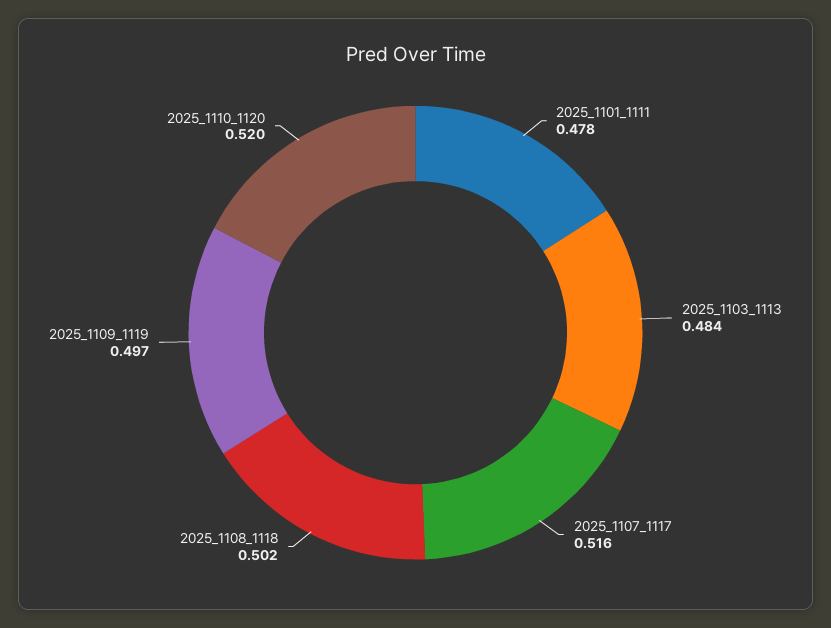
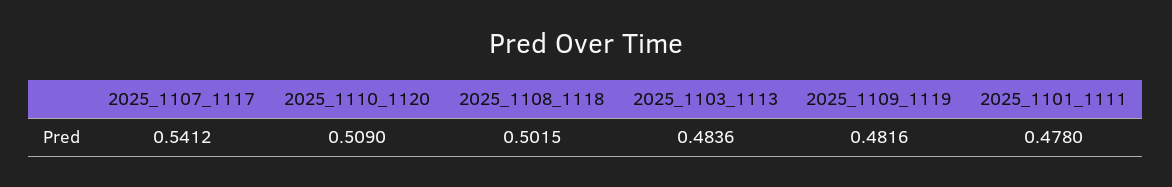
2025_1107_1117: 0.516 -> 0.5412
2025_1109_1119: 0.497 -> 0.4816
2025_1110_1120: 0.52 -> 0.509

